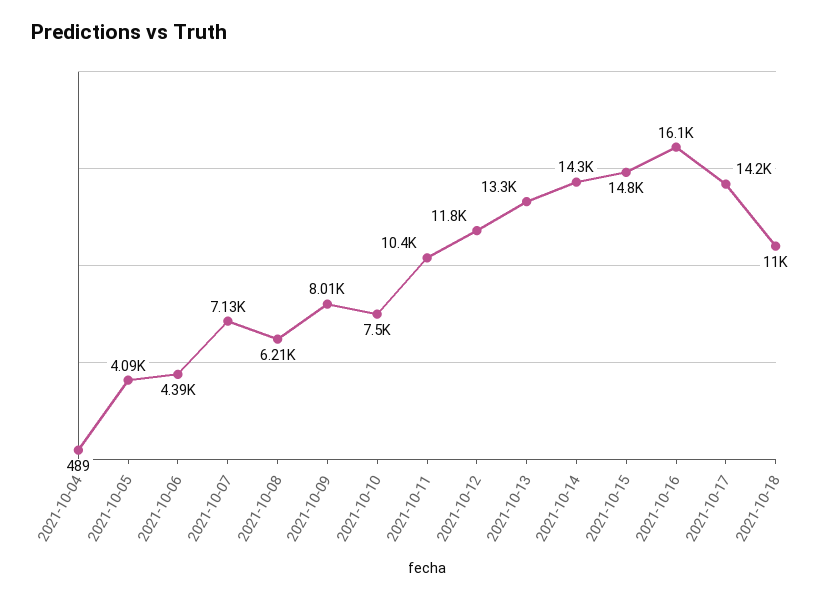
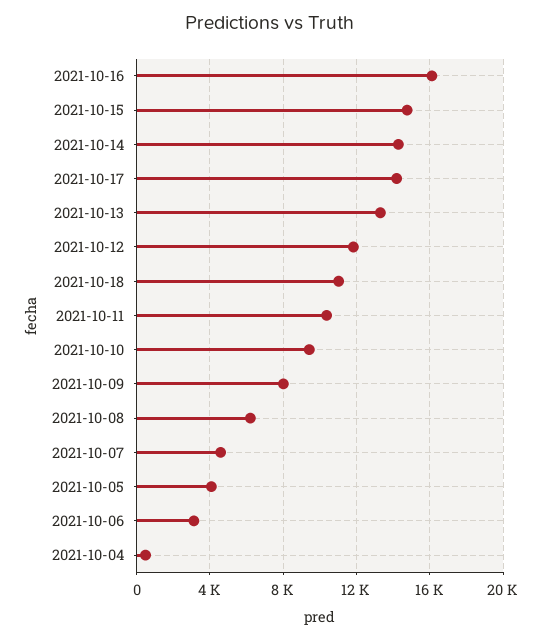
2021-10-06: 4390 -> 3000
2021-10-07: 7130 -> 4500
2021-10-10: 7500 -> 9500

